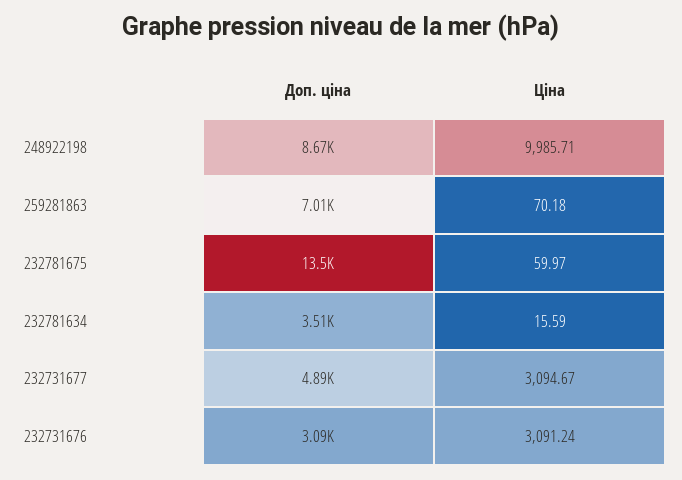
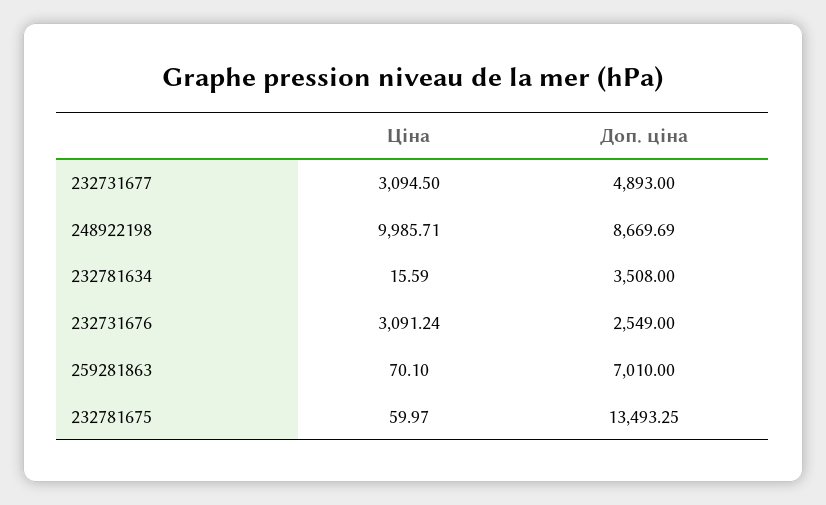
Ціна, 259281863: 70.18 -> 70.1
Ціна, 232731677: 3094.67 -> 3094.5
Доп. ціна, 232731676: 3090 -> 2549

